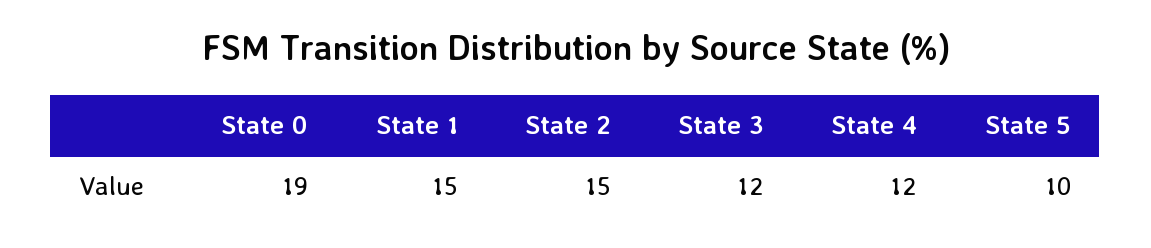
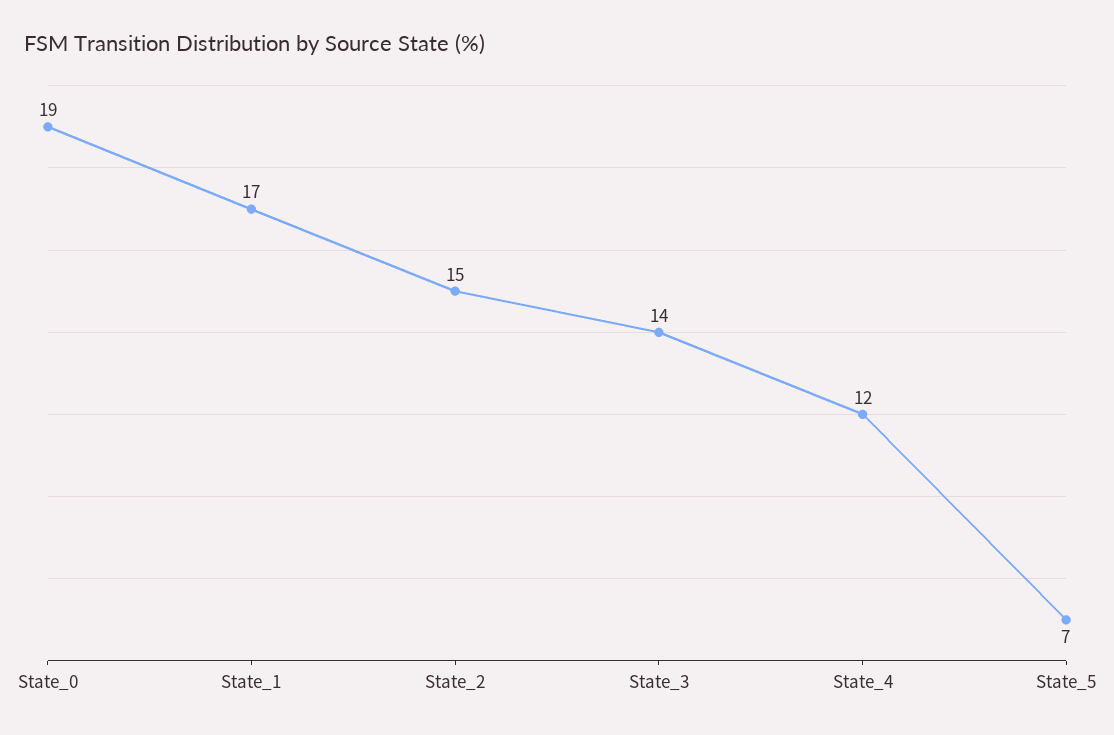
State 1: 15 -> 17
State 3: 12 -> 14
State 5: 10 -> 7

